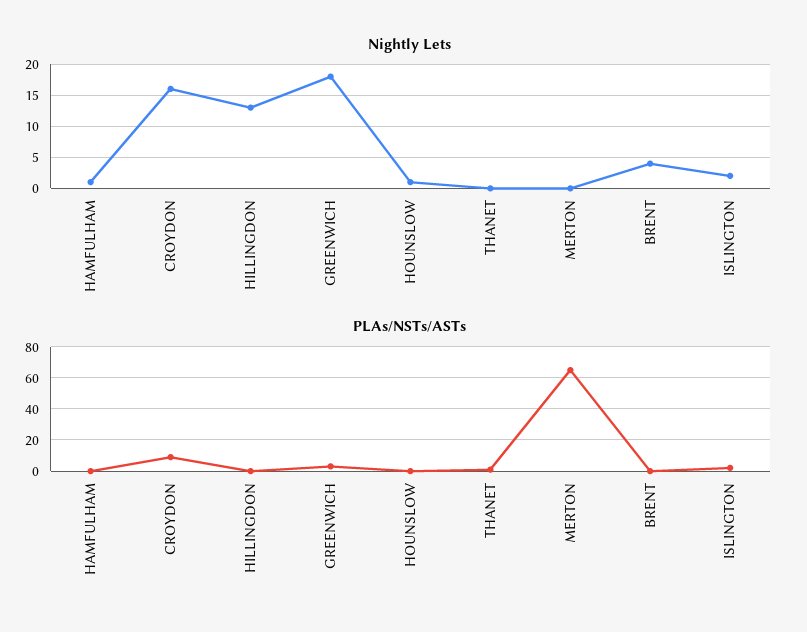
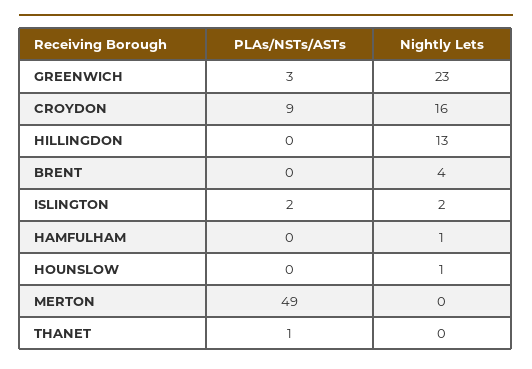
Nightly Lets, GREENWICH: 18 -> 23
PLAs/NSTs/ASTs, MERTON: 65 -> 49

